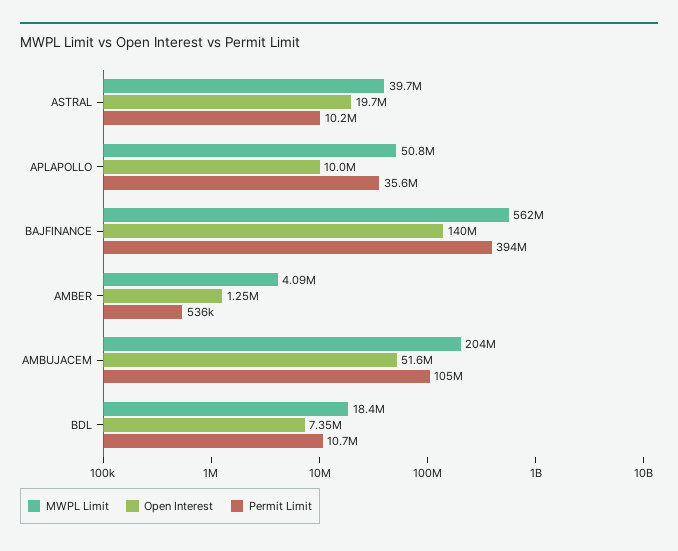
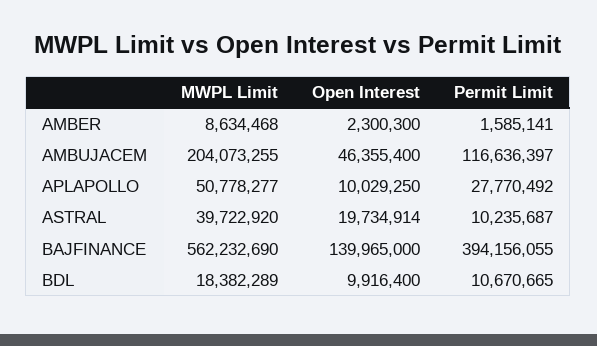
Permit Limit, APLAPOLLO: 35600000 -> 27770492
MWPL Limit, AMBER: 4090000 -> 8634468
Open Interest, AMBER: 1250000 -> 2300300
Permit Limit, AMBER: 536000 -> 1585141
Open Interest, AMBUJACEM: 51600000 -> 46355400
Permit Limit, AMBUJACEM: 105000000 -> 116636397
Open Interest, BDL: 7350000 -> 9916400

